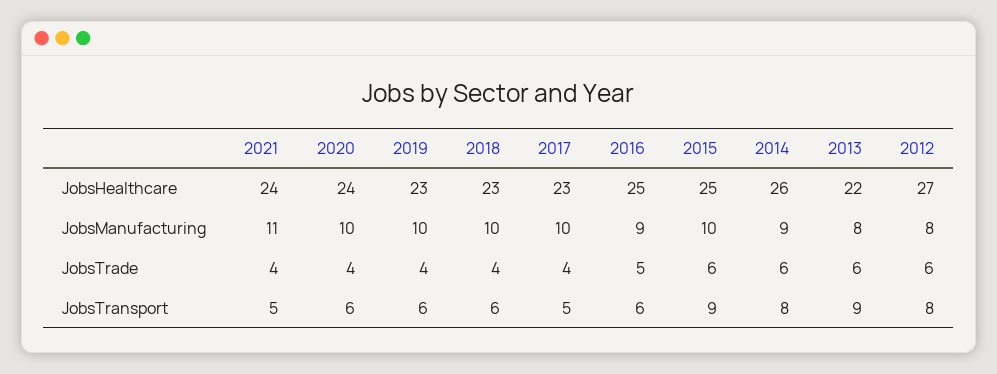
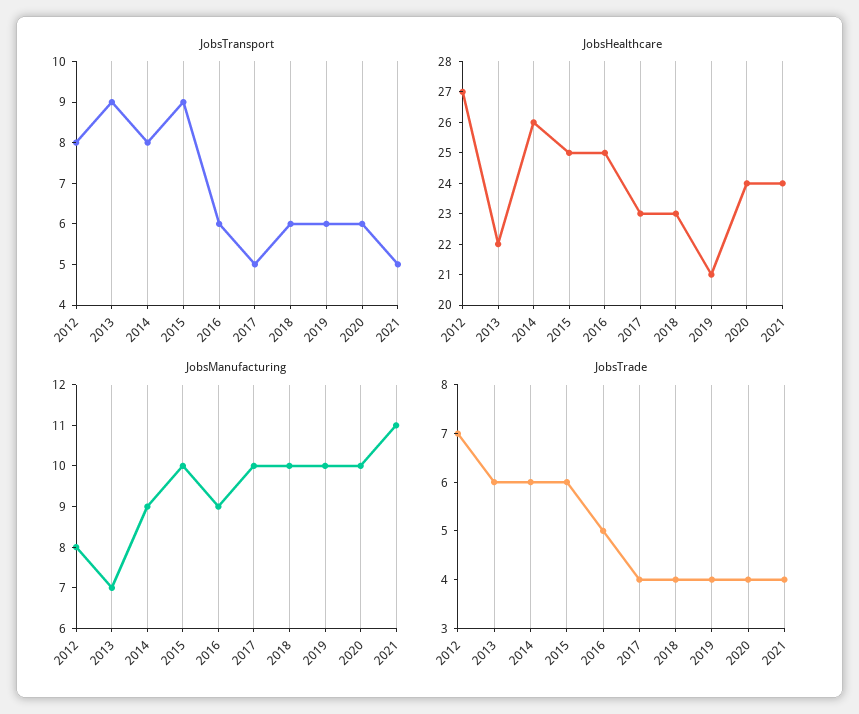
JobsHealthcare, 2019: 23 -> 21
JobsManufacturing, 2013: 8 -> 7
JobsTrade, 2012: 6 -> 7

